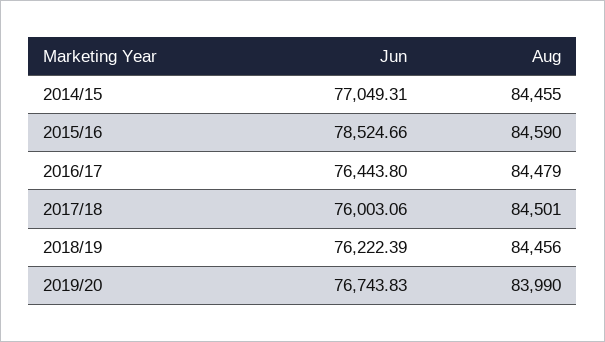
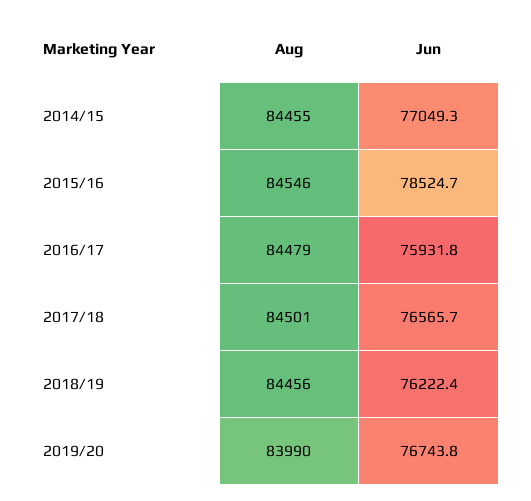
Aug, 2015/16: 84590 -> 84546
Jun, 2016/17: 76443.8 -> 75931.8
Jun, 2017/18: 76003.06 -> 76565.7

